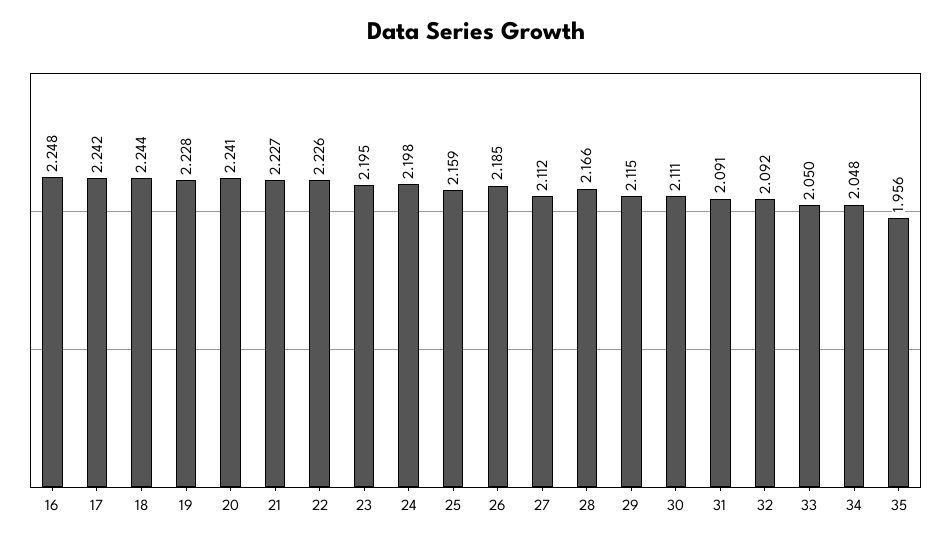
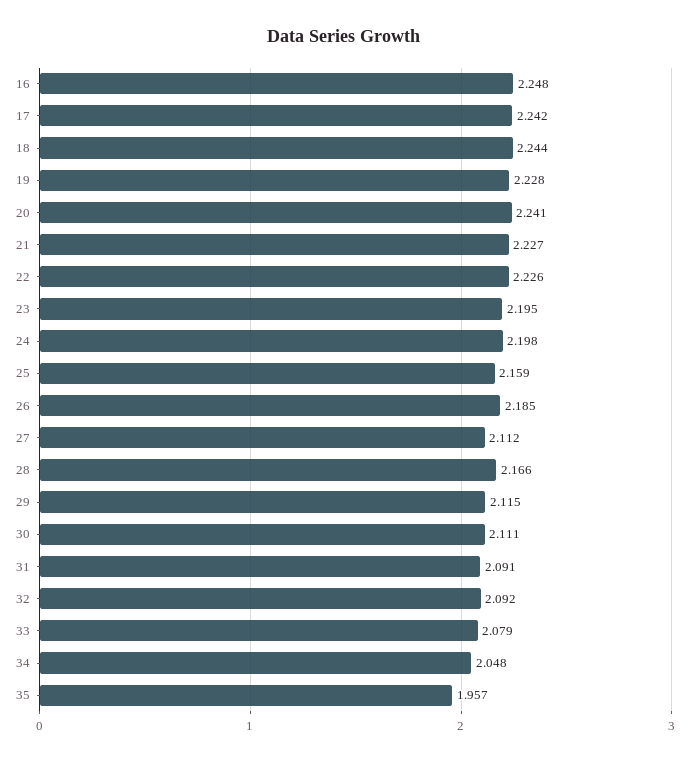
33: 2.05 -> 2.079
35: 1.956 -> 1.957

